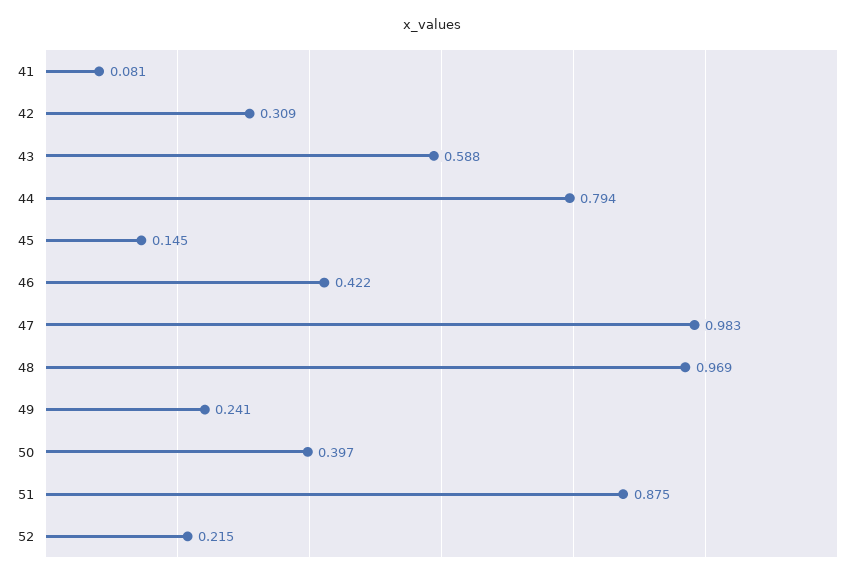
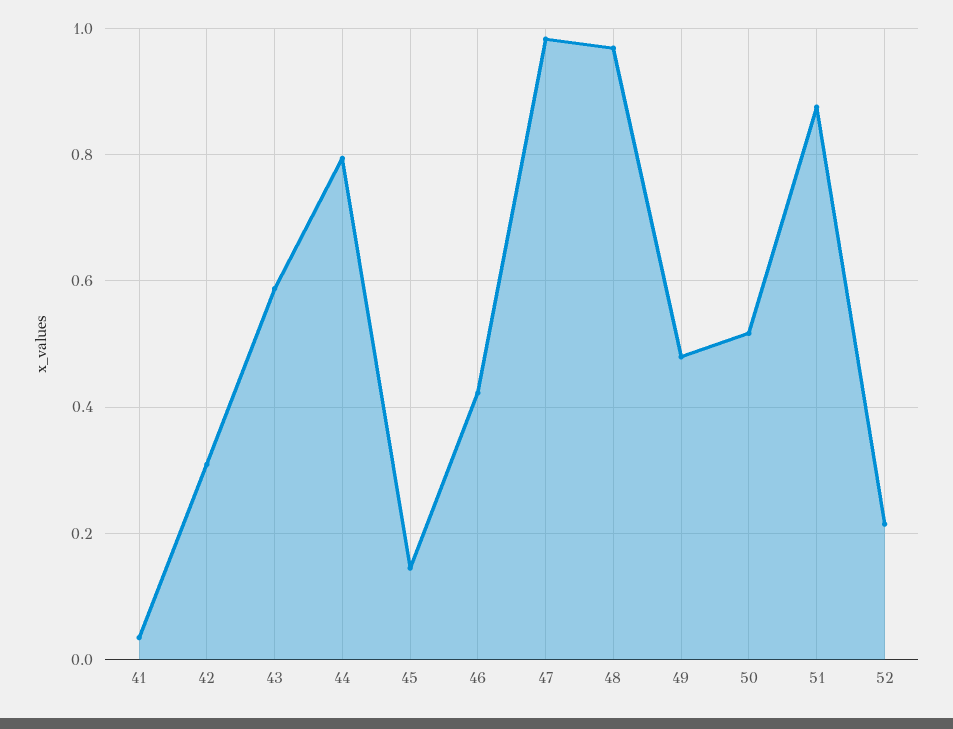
41: 0.081 -> 0.04
49: 0.241 -> 0.48
50: 0.397 -> 0.52

